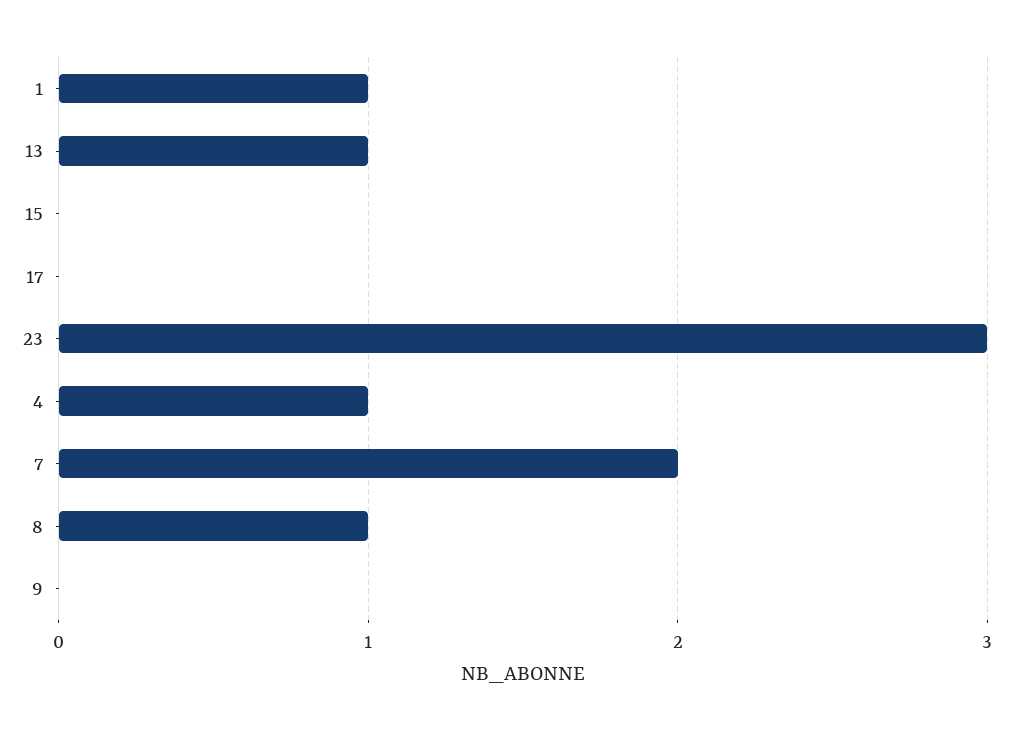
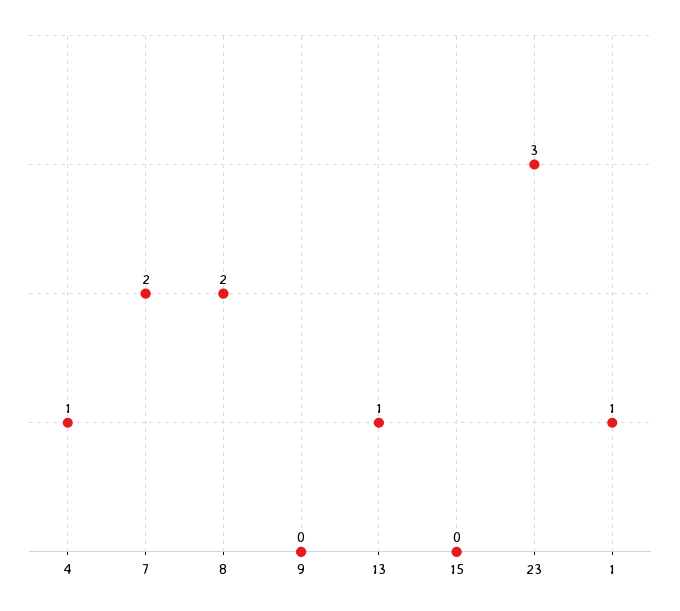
17: 0 -> none
8: 1 -> 2

